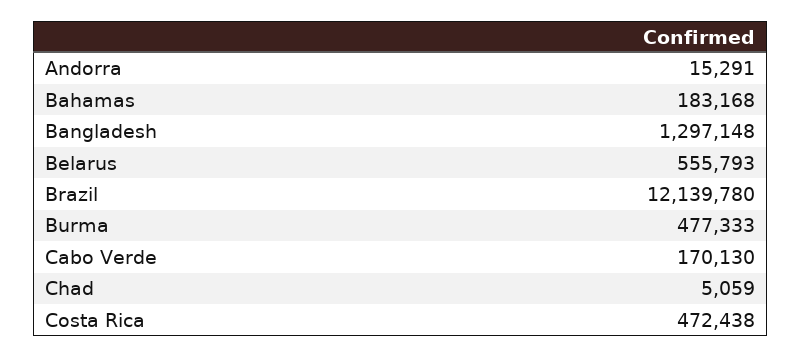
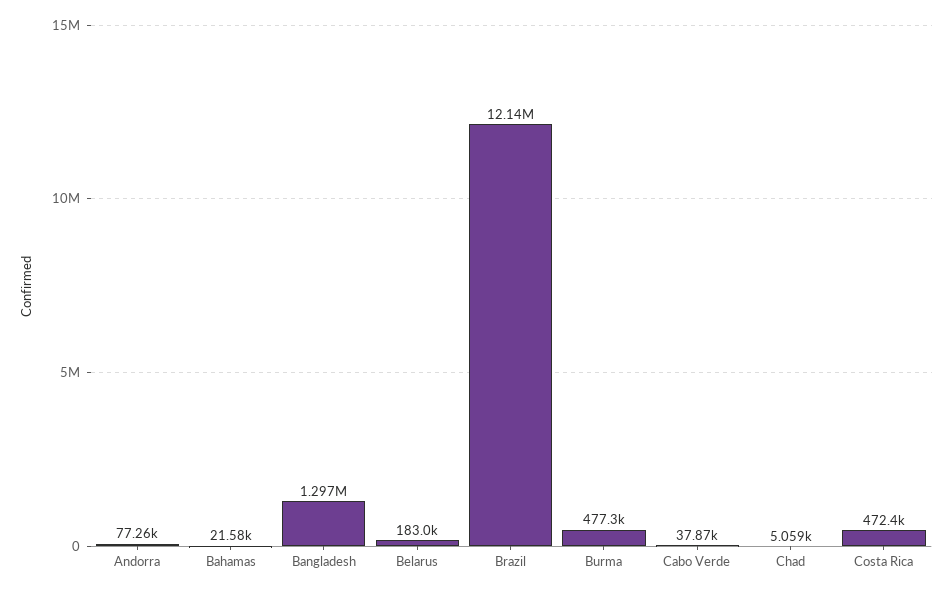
Andorra: 15291 -> 77260
Bahamas: 183168 -> 21580
Belarus: 555793 -> 183000
Cabo Verde: 170130 -> 37870

